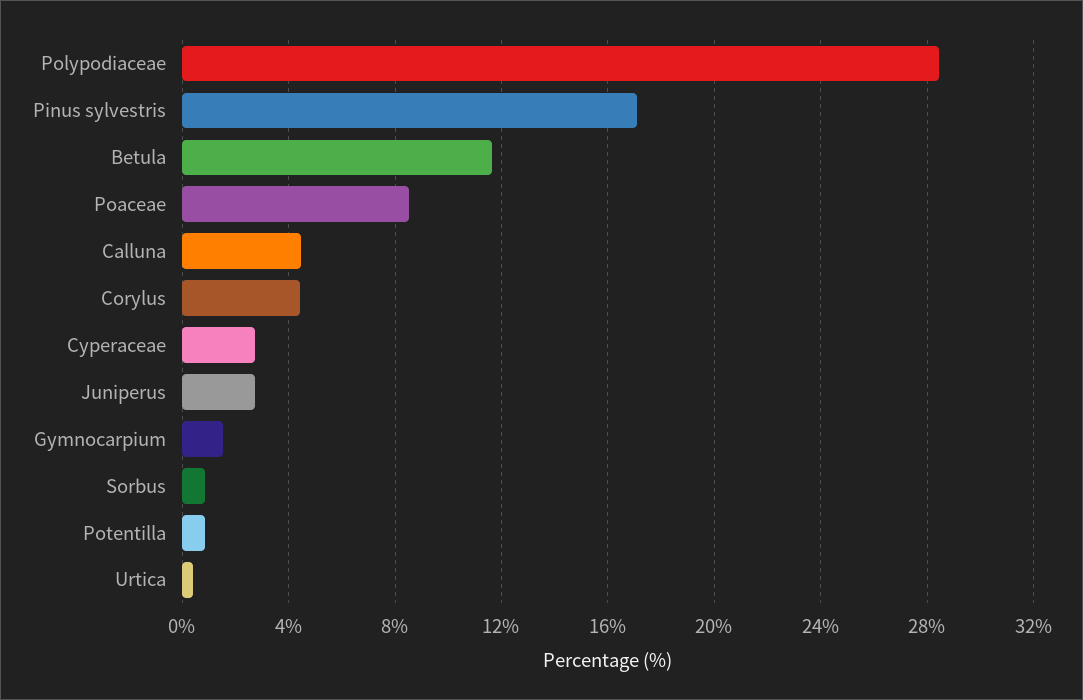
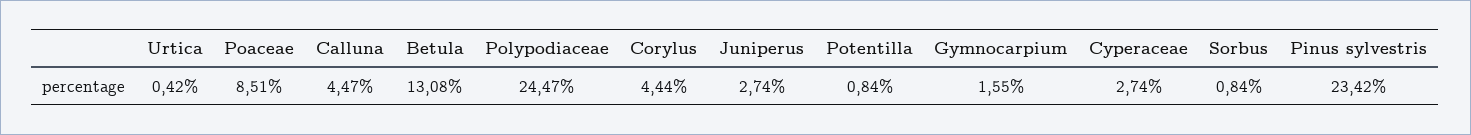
Polypodiaceae: 28.5 -> 24.47
Pinus sylvestris: 17 -> 23.42
Betula: 11.5 -> 13.08

